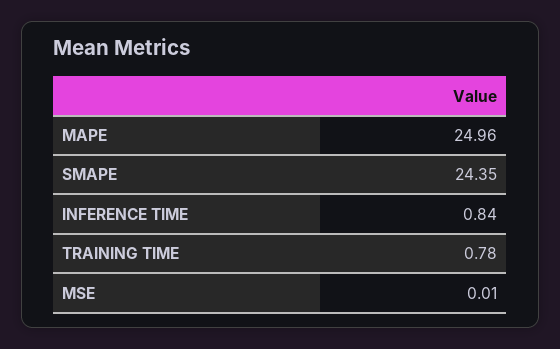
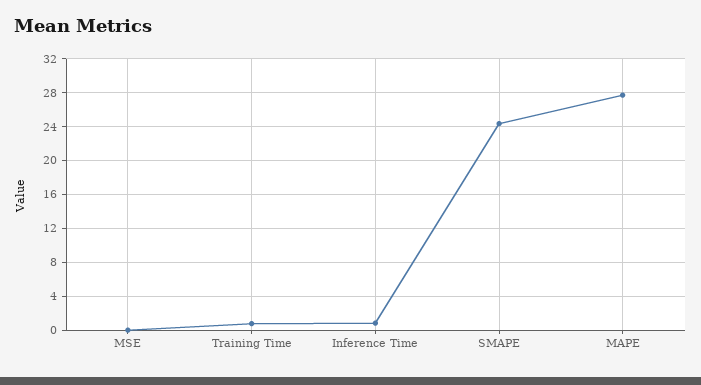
MAPE: 24.96 -> 28

